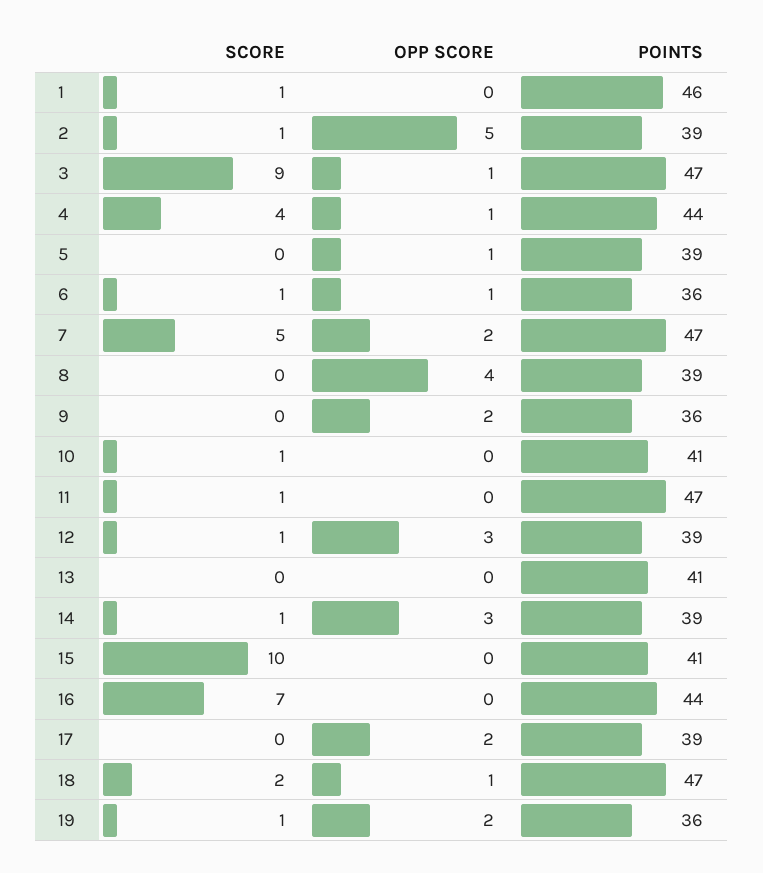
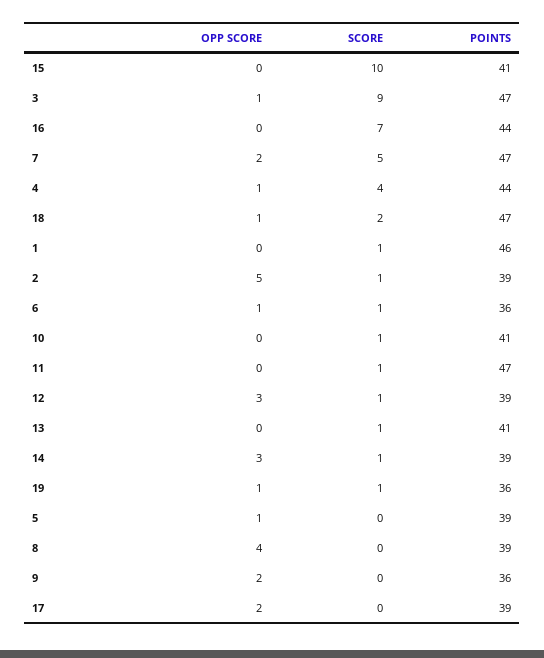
SCORE, 13: 0 -> 1
OPP SCORE, 19: 2 -> 1

